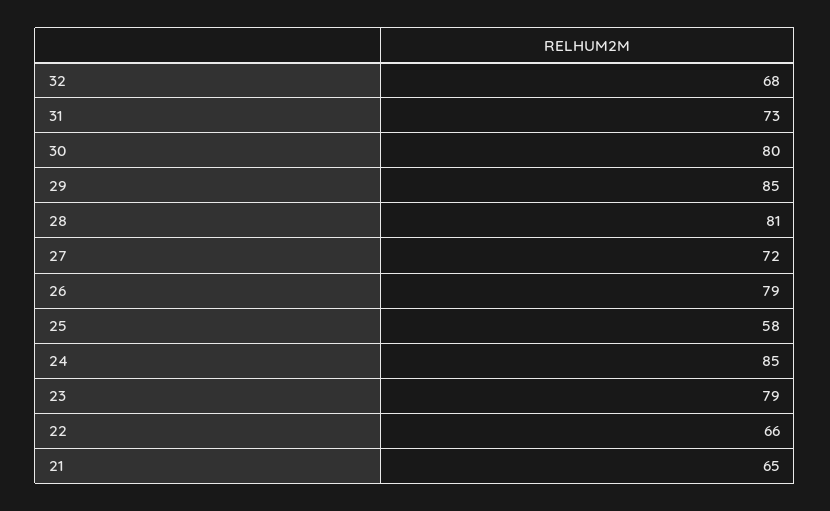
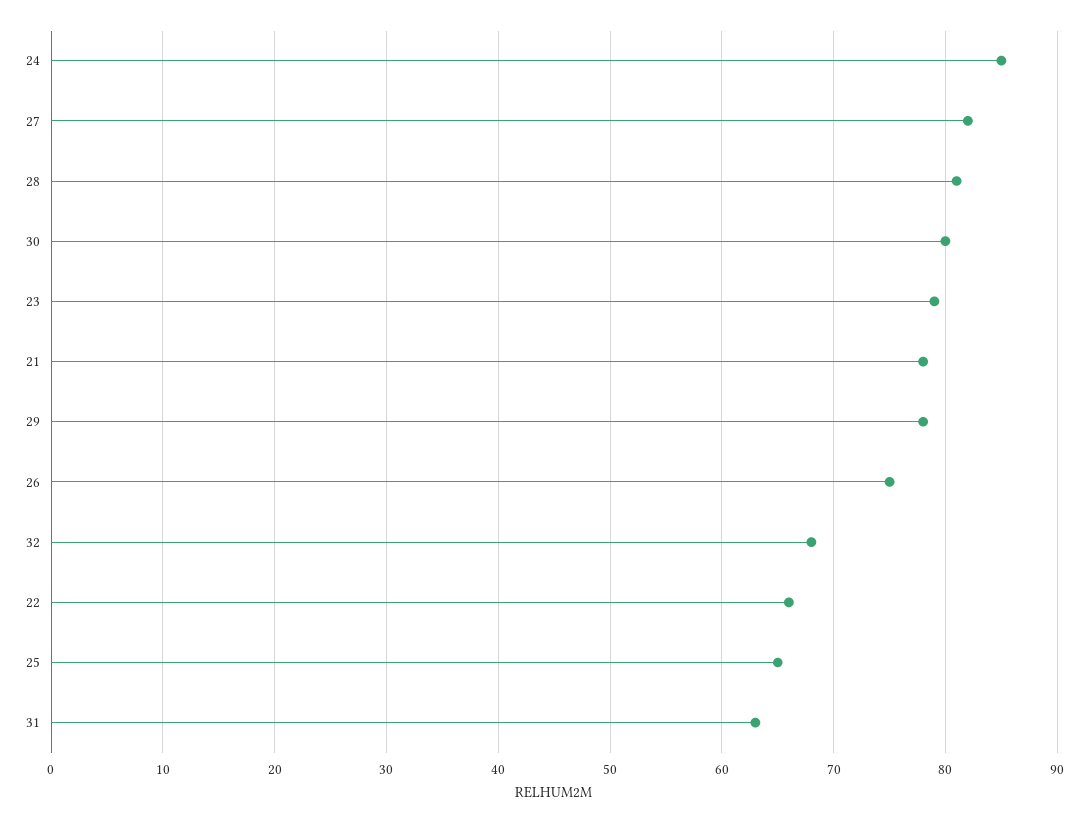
31: 73 -> 63
29: 85 -> 78
27: 72 -> 82
26: 79 -> 75
25: 58 -> 65
21: 65 -> 78

